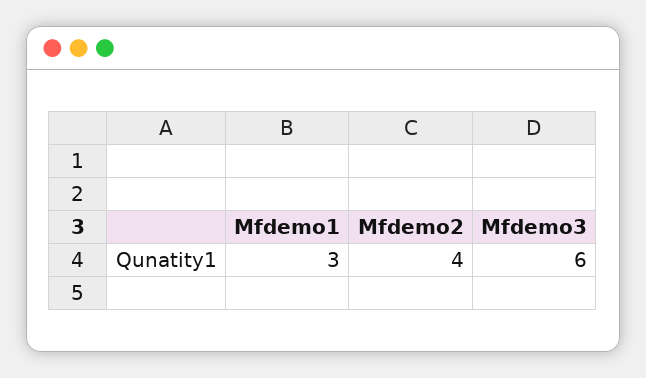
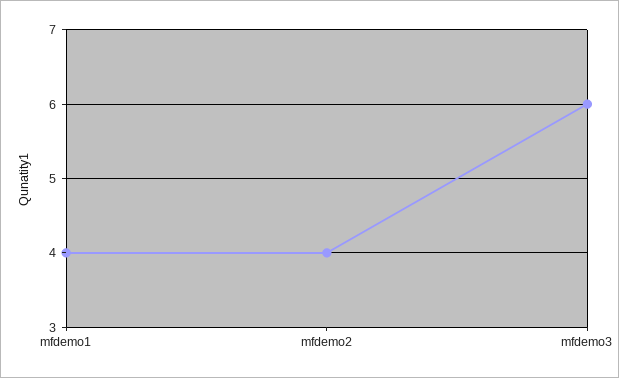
Mfdemo1: 3 -> 4

